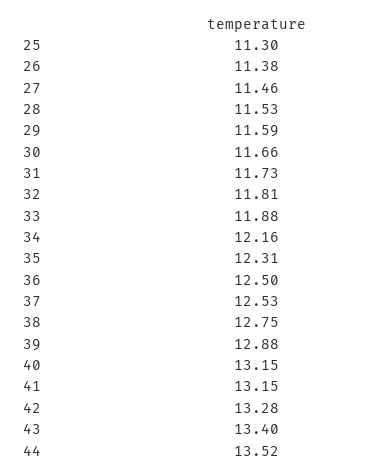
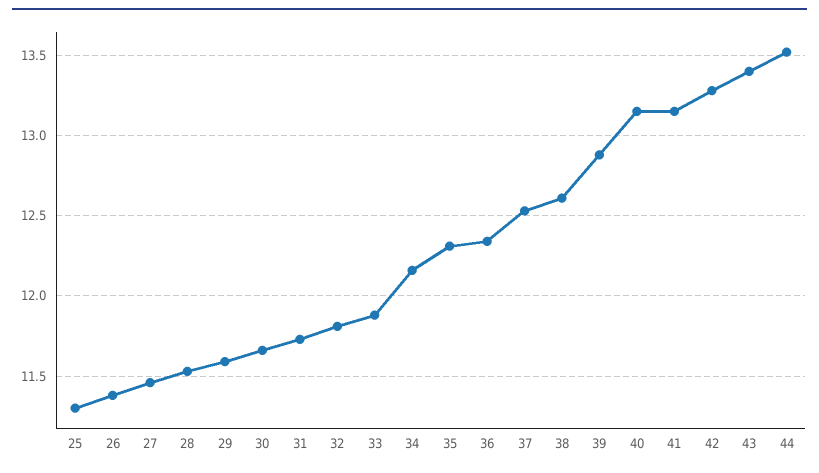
36: 12.5 -> 12.35
38: 12.75 -> 12.6

